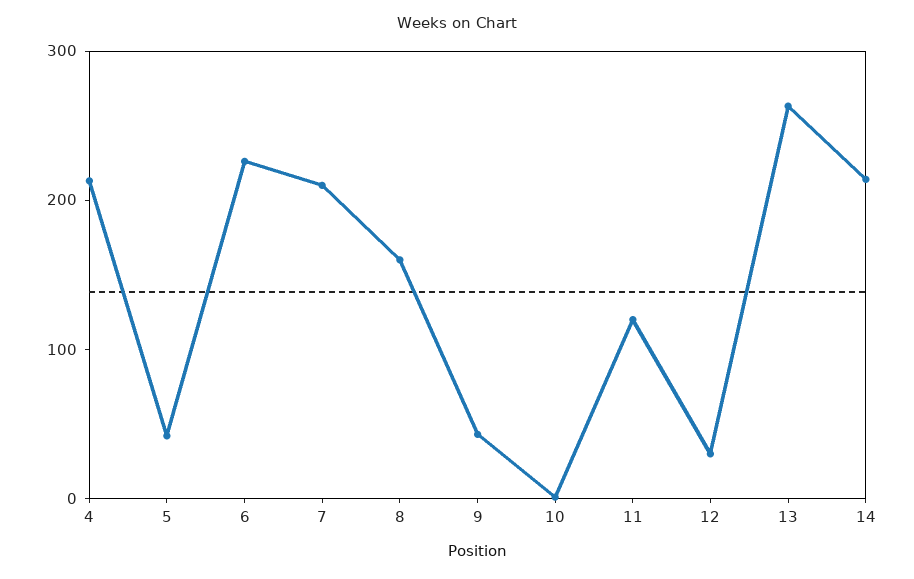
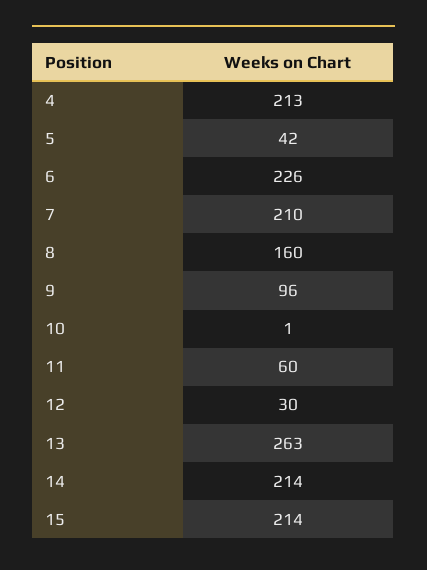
9: 40 -> 96
11: 120 -> 60
15: none -> 214

